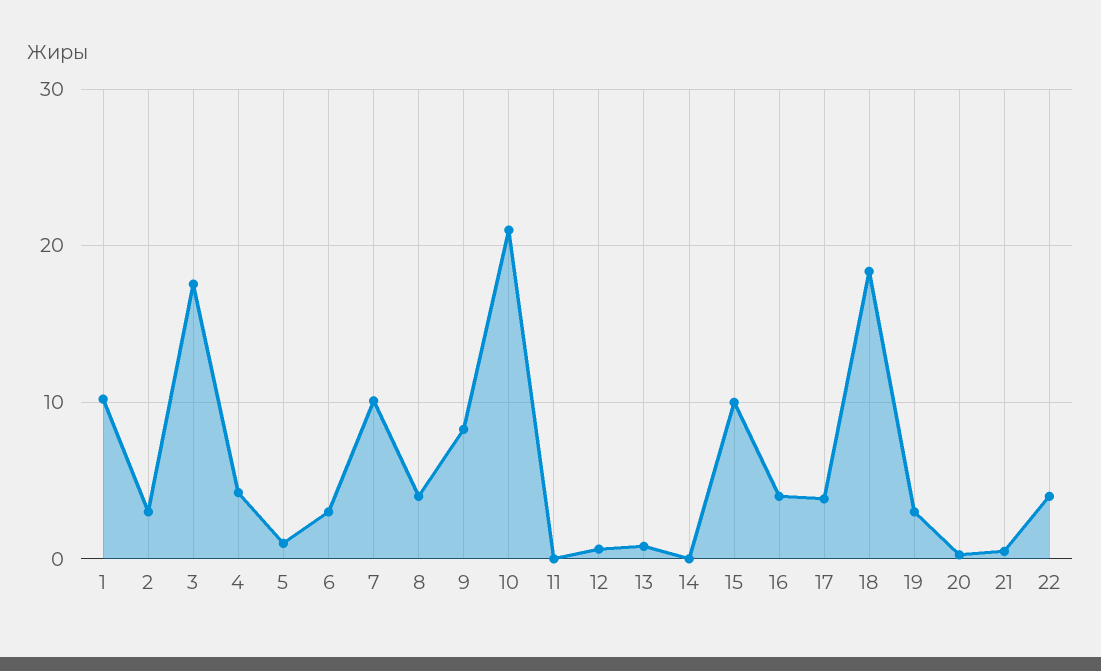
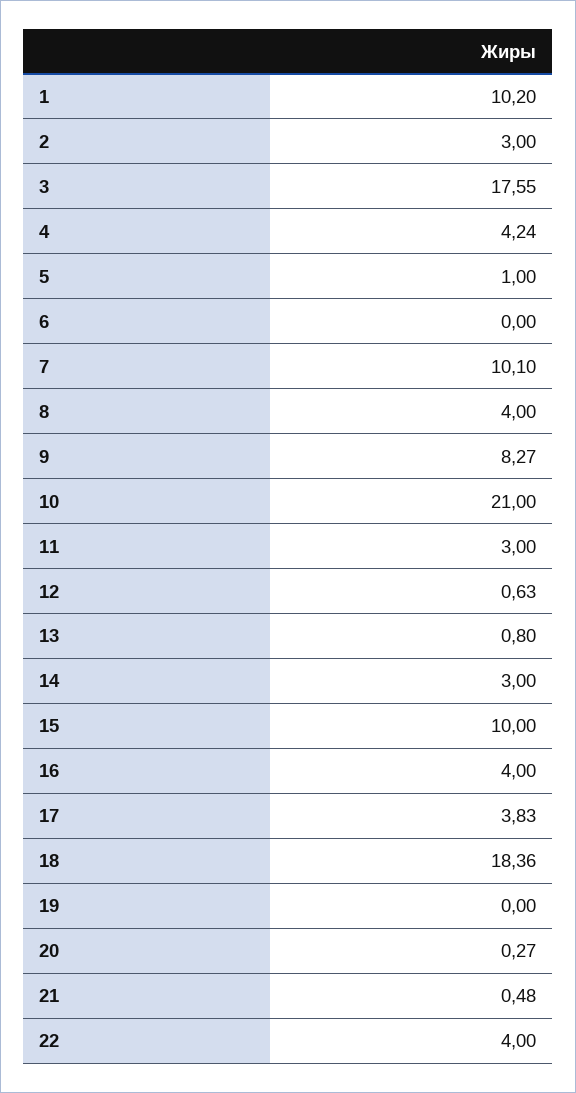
6: 3 -> 0
11: 0 -> 3
14: 0 -> 3
19: 3 -> 0

